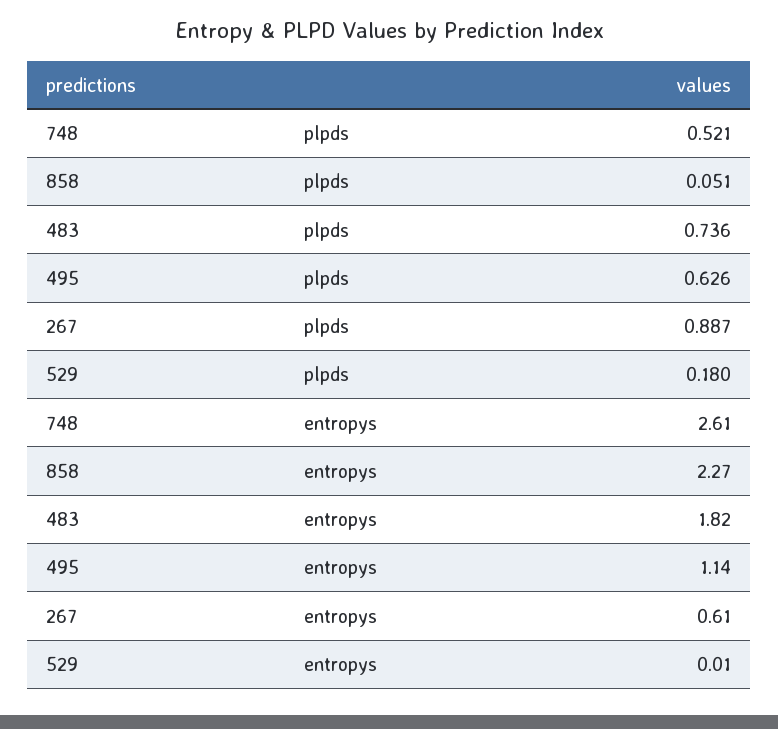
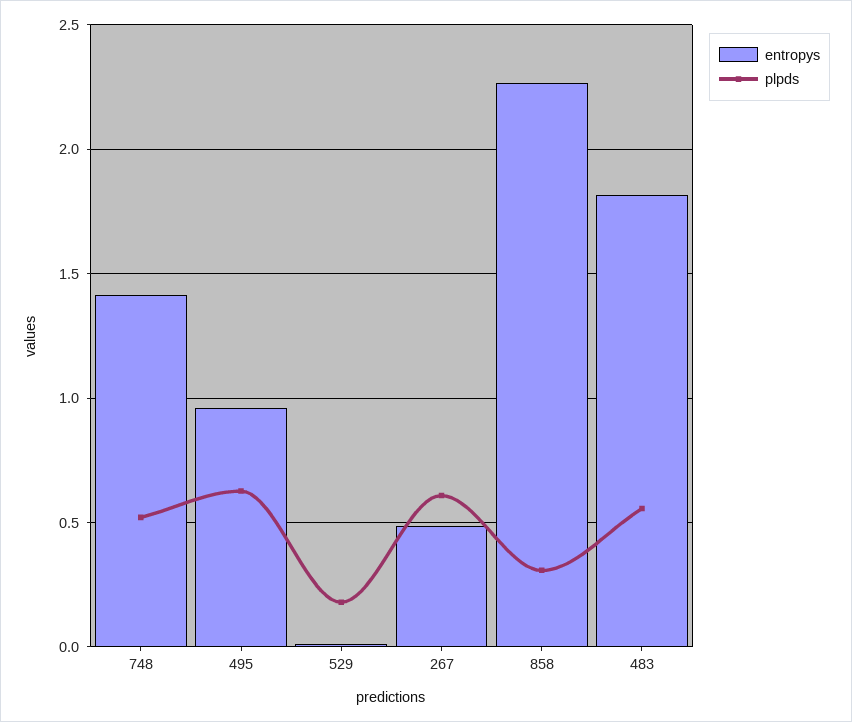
plpds, 858: 0.051 -> 0.3
plpds, 483: 0.736 -> 0.55
plpds, 267: 0.887 -> 0.6
entropys, 748: 2.61 -> 1.4
entropys, 495: 1.14 -> 0.95
entropys, 267: 0.61 -> 0.5

